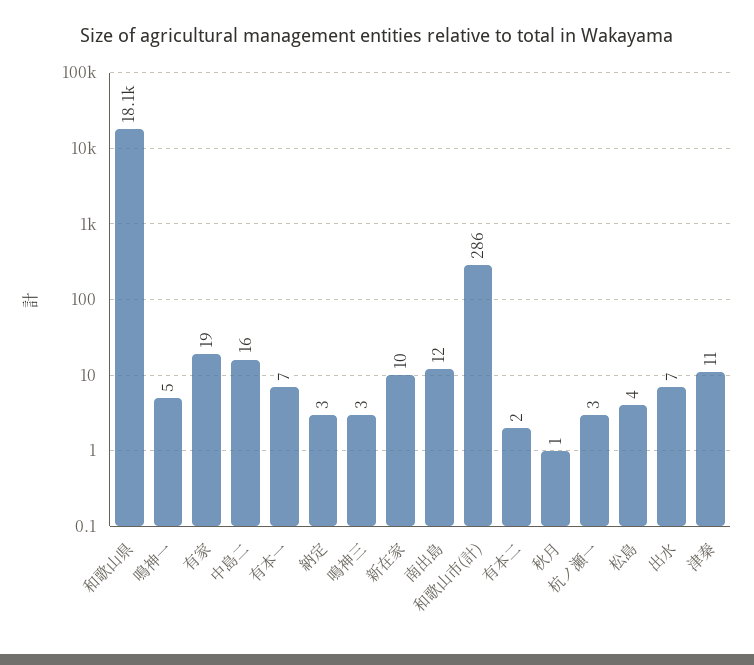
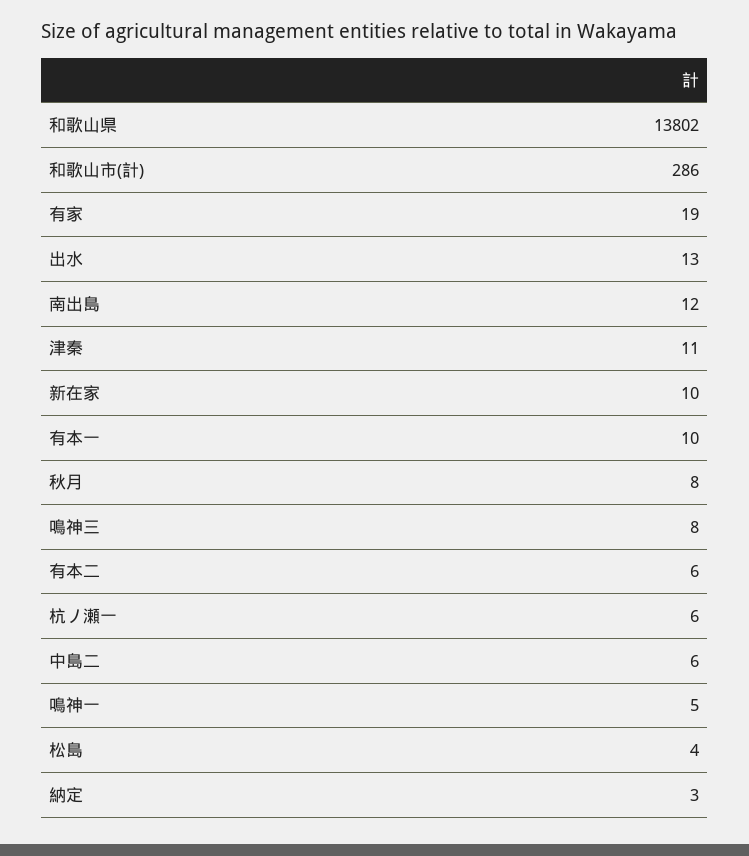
和歌山県: 18100 -> 13802
中島二: 16 -> 6
有本一: 7 -> 10
鳴神三: 3 -> 8
有本二: 2 -> 6
秋月: 1 -> 8
杭ノ瀬一: 3 -> 6
出水: 7 -> 13

